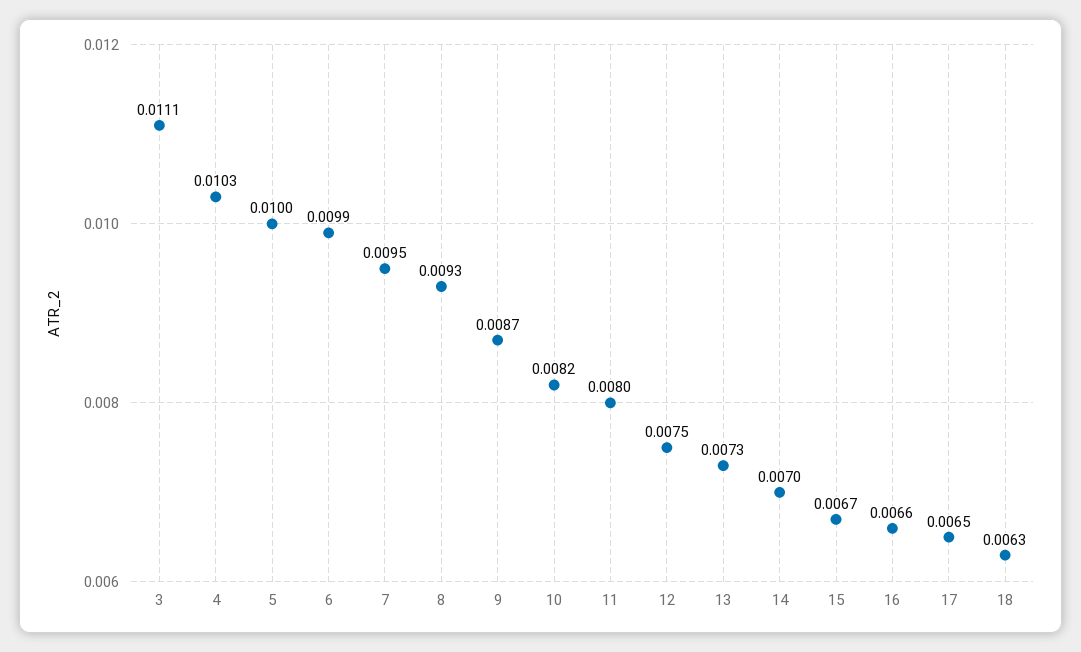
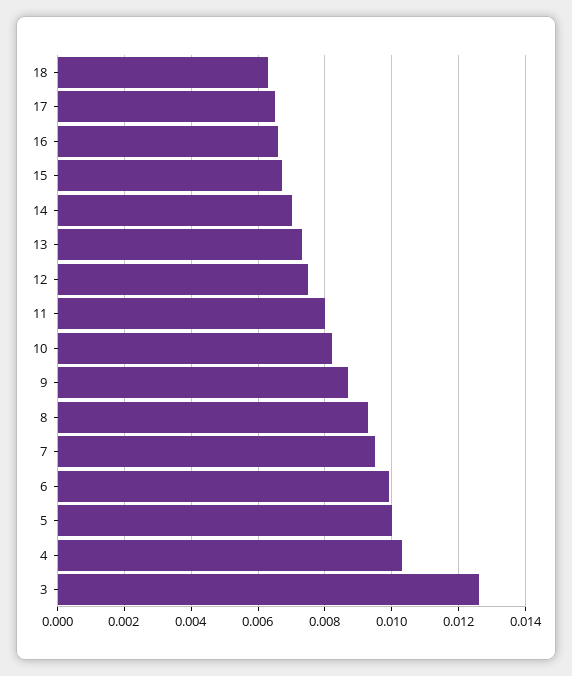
3: 0.0111 -> 0.0125

